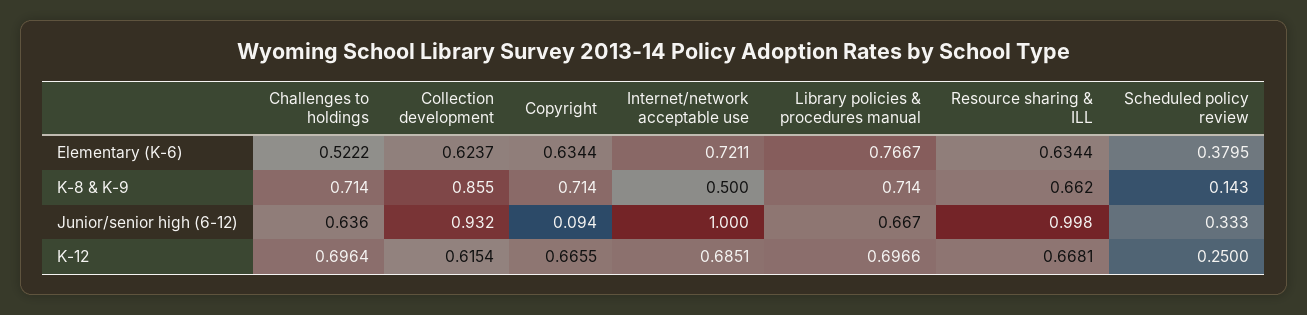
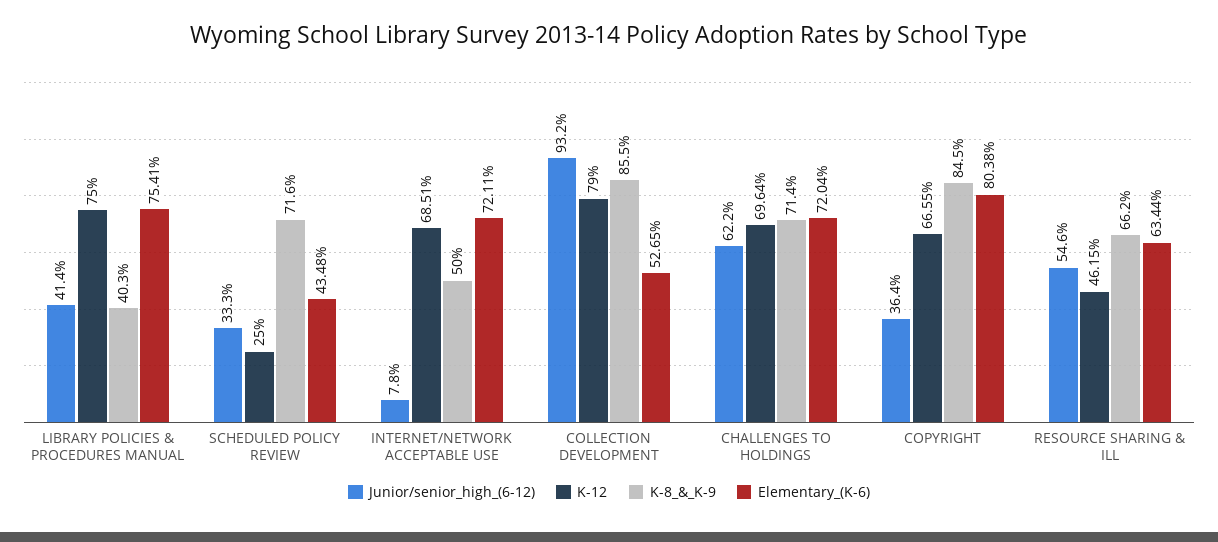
Elementary (K-6), Challenges to holdings: 0.5222 -> 0.7204
Elementary (K-6), Collection development: 0.6237 -> 0.5265
Elementary (K-6), Copyright: 0.6344 -> 0.8038
Elementary (K-6), Library policies & procedures manual: 0.7667 -> 0.7541
Elementary (K-6), Scheduled policy review: 0.3795 -> 0.4348
K-8 & K-9, Copyright: 0.714 -> 0.845
K-8 & K-9, Library policies & procedures manual: 0.714 -> 0.403
K-8 & K-9, Scheduled policy review: 0.143 -> 0.716
Junior/senior high (6-12), Challenges to holdings: 0.636 -> 0.622
Junior/senior high (6-12), Copyright: 0.094 -> 0.364
Junior/senior high (6-12), Internet/network acceptable use: 1 -> 0.078
Junior/senior high (6-12), Library policies & procedures manual: 0.667 -> 0.414
Junior/senior high (6-12), Resource sharing & ILL: 0.998 -> 0.546
K-12, Collection development: 0.6154 -> 0.79
K-12, Library policies & procedures manual: 0.6966 -> 0.75
K-12, Resource sharing & ILL: 0.6681 -> 0.4615

